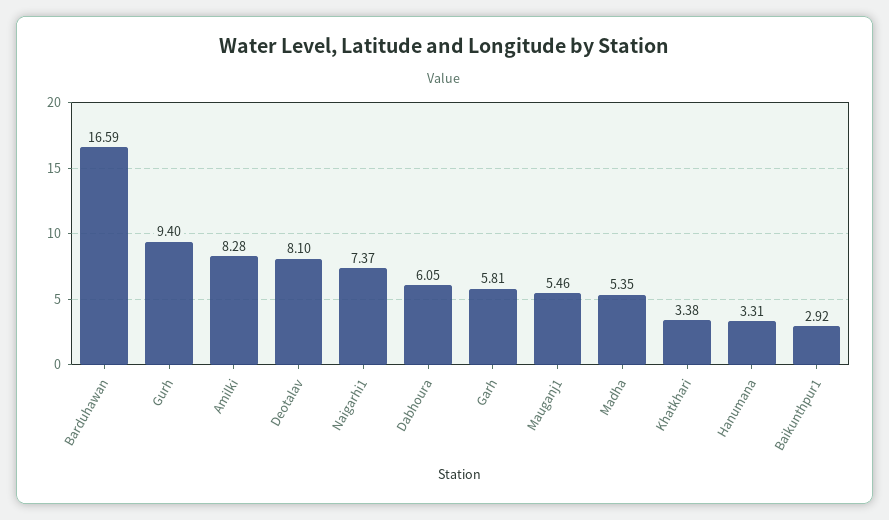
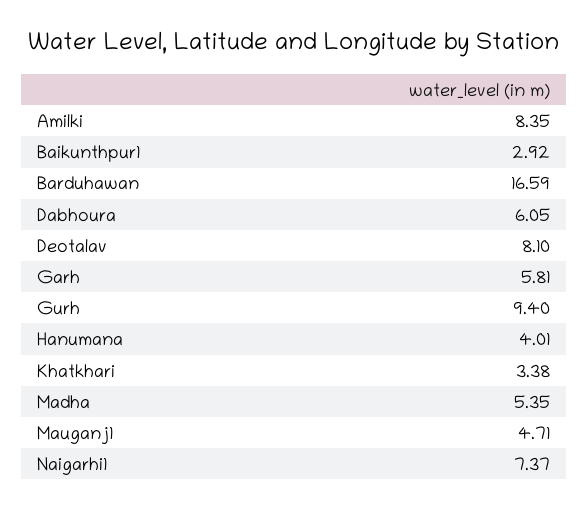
Amilki: 8.28 -> 8.35
Mauganj1: 5.46 -> 4.71
Hanumana: 3.31 -> 4.01

